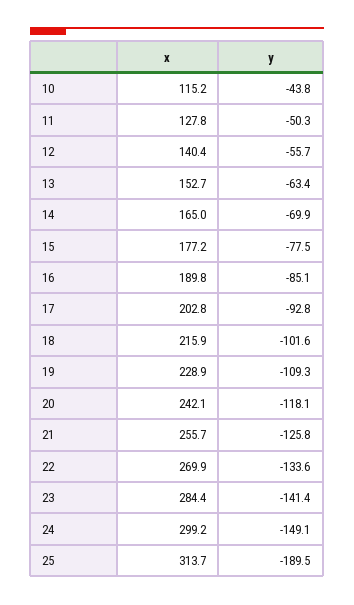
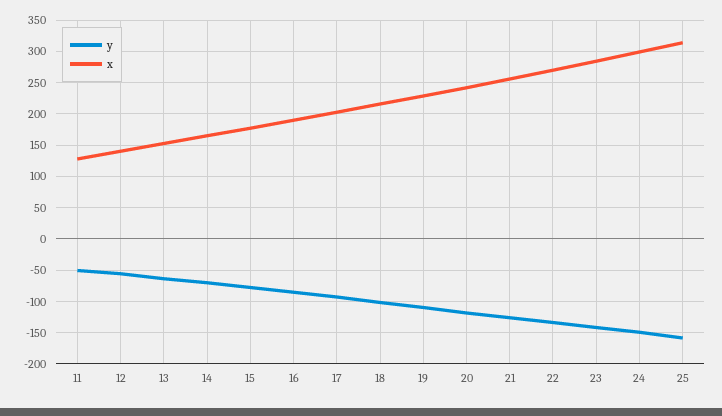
x, 10: 115.2 -> none
y, 10: -43.8 -> none
y, 25: -189.5 -> -160

